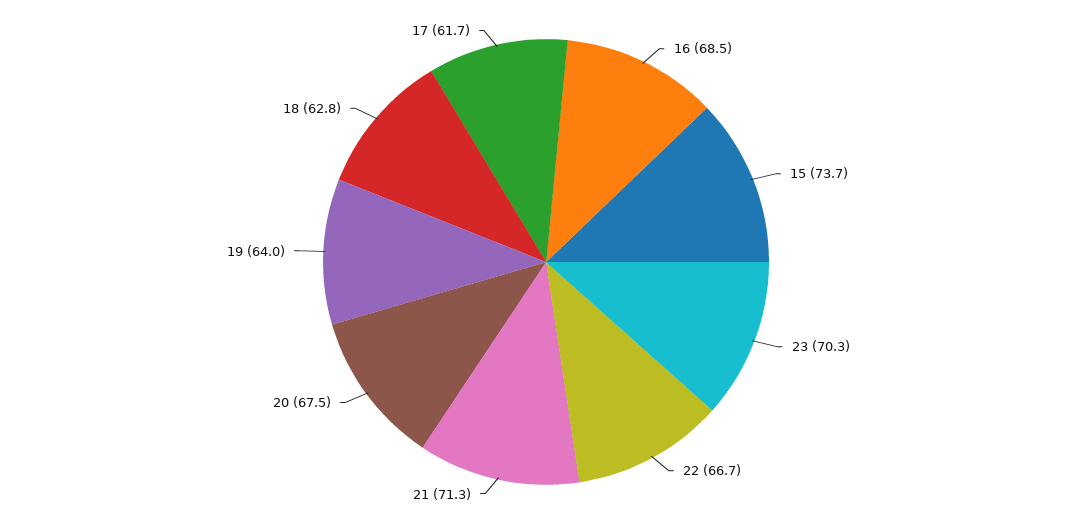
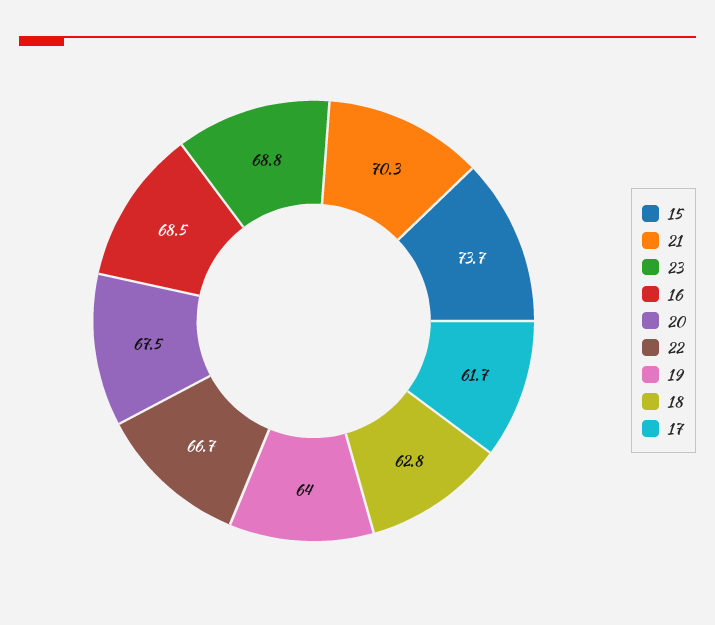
23: 70.3 -> 68.8
21: 71.3 -> 70.3

